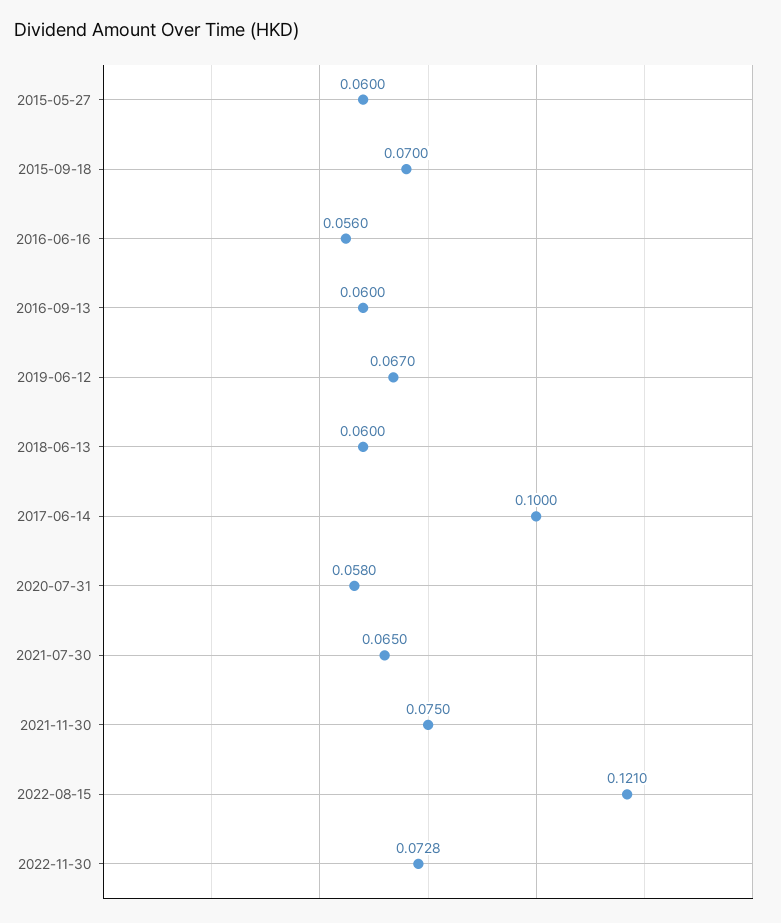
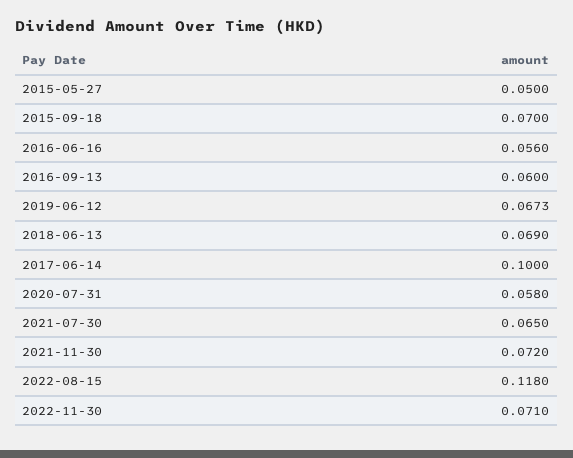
2015-05-27: 0.06 -> 0.05
2019-06-12: 0.067 -> 0.0673
2018-06-13: 0.06 -> 0.069
2021-11-30: 0.075 -> 0.072
2022-08-15: 0.121 -> 0.118
2022-11-30: 0.0728 -> 0.071

